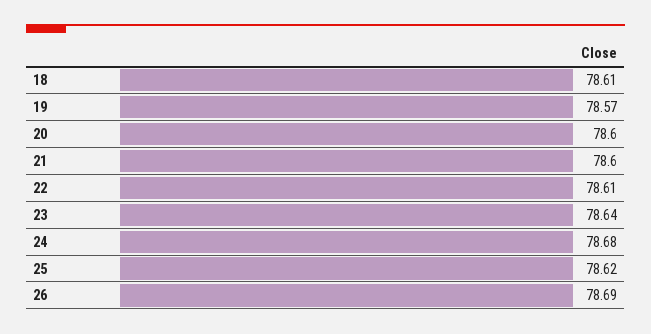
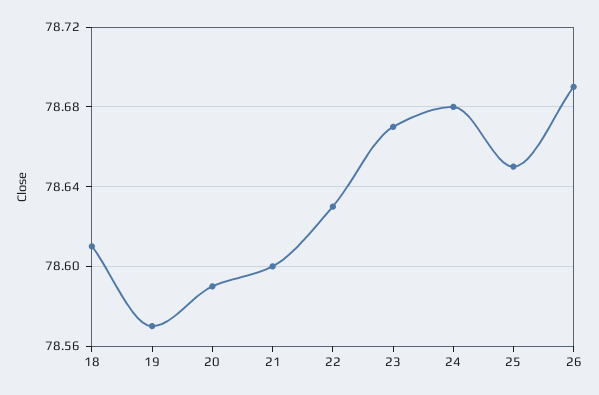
20: 78.6 -> 78.59
22: 78.61 -> 78.63
23: 78.64 -> 78.67
25: 78.62 -> 78.65

